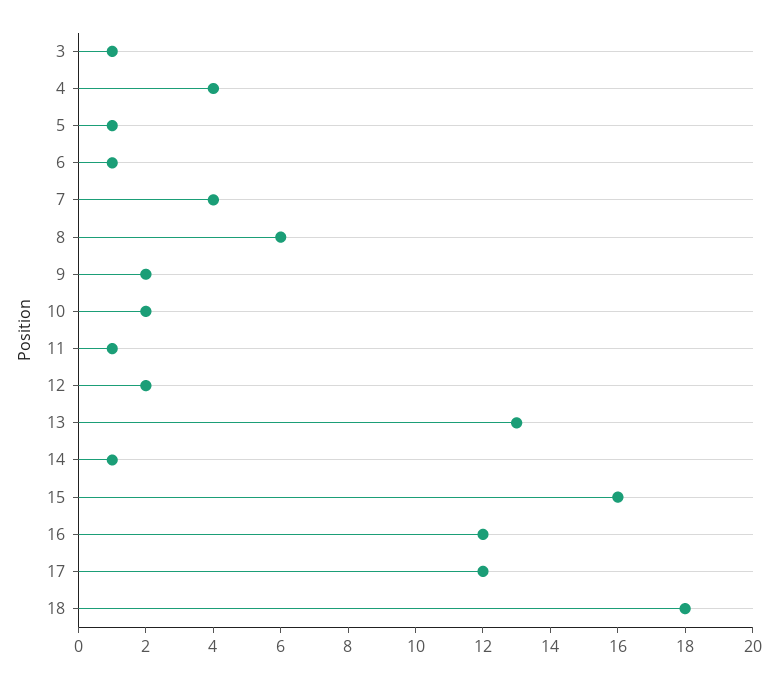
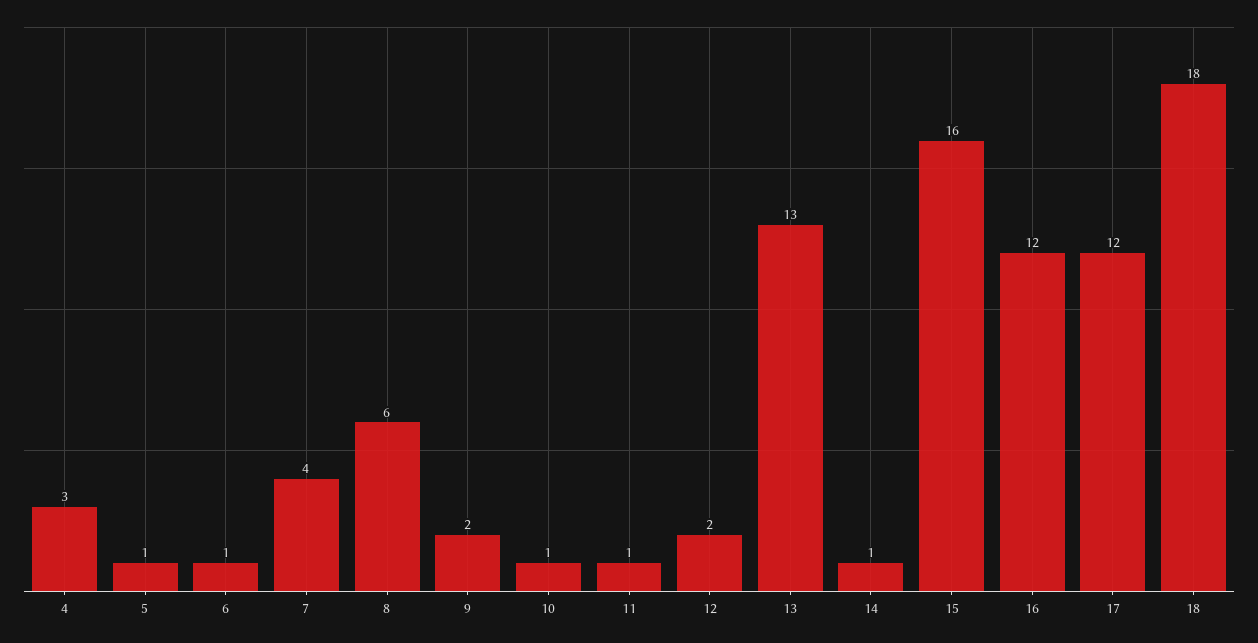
3: 1 -> none
4: 4 -> 3
10: 2 -> 1

